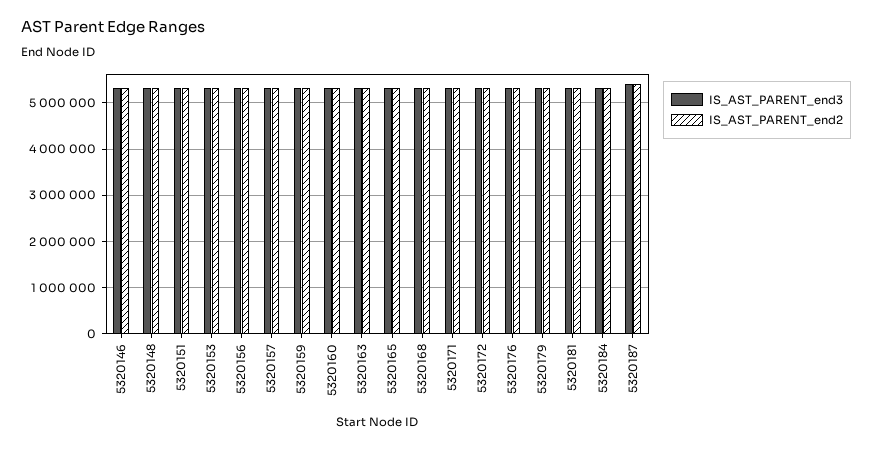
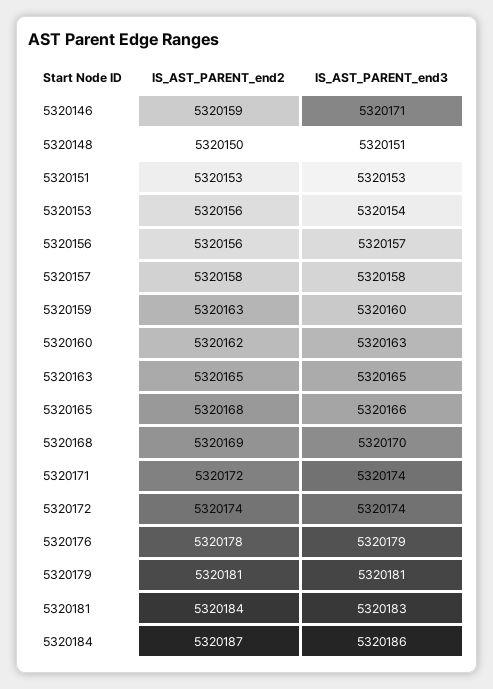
IS_AST_PARENT_end3, 5320187: 5400000 -> none
IS_AST_PARENT_end2, 5320187: 5400000 -> none

